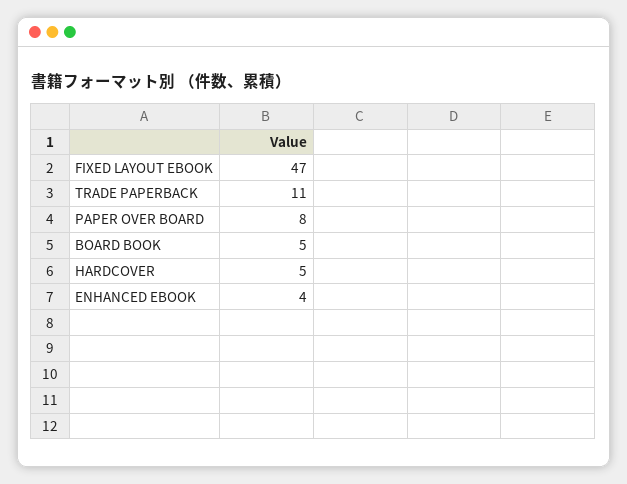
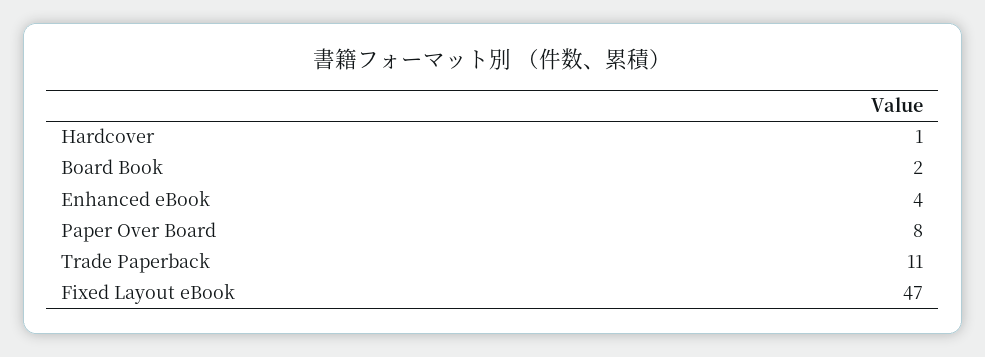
BOARD BOOK: 5 -> 2
HARDCOVER: 5 -> 1

